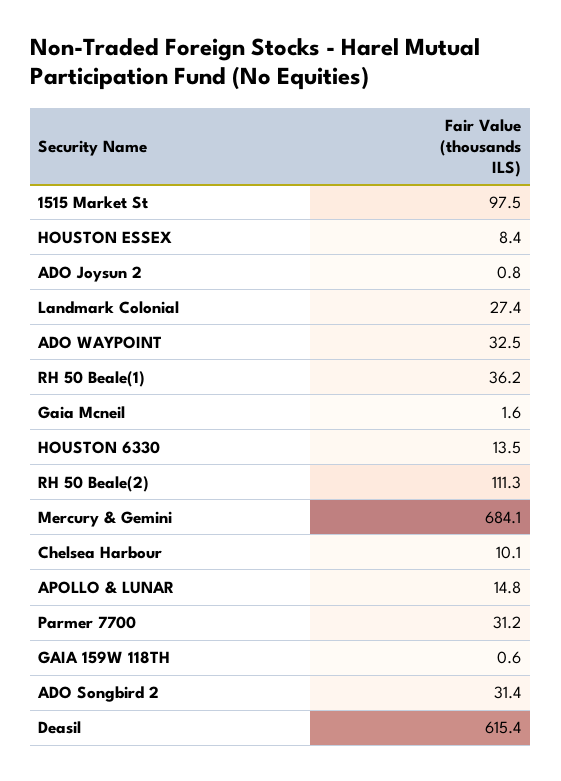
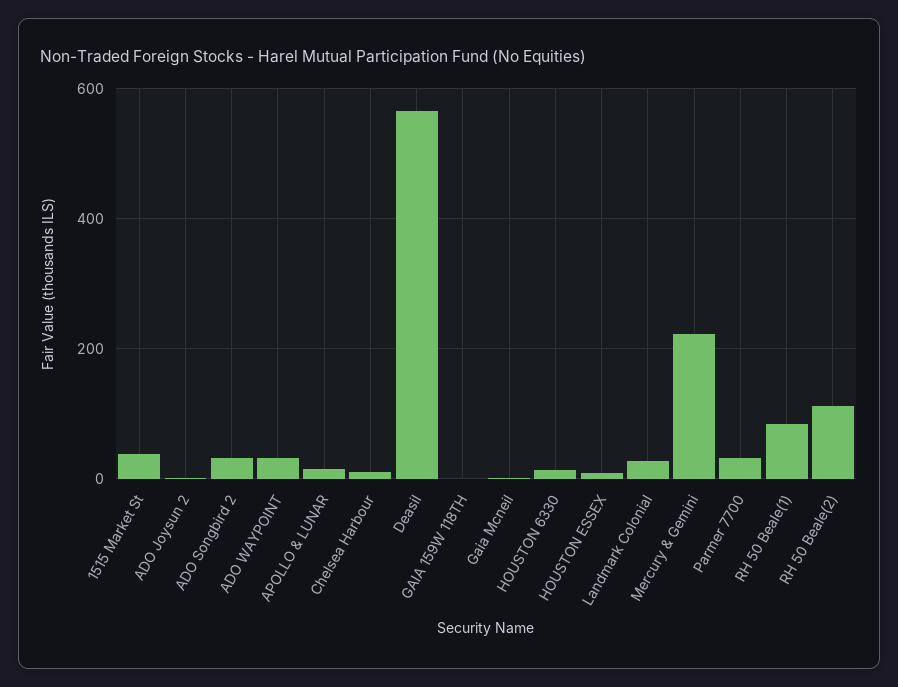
1515 Market St: 97.5 -> 40
RH 50 Beale(1): 36.2 -> 80
Mercury & Gemini: 684.1 -> 220
Deasil: 615.4 -> 560

